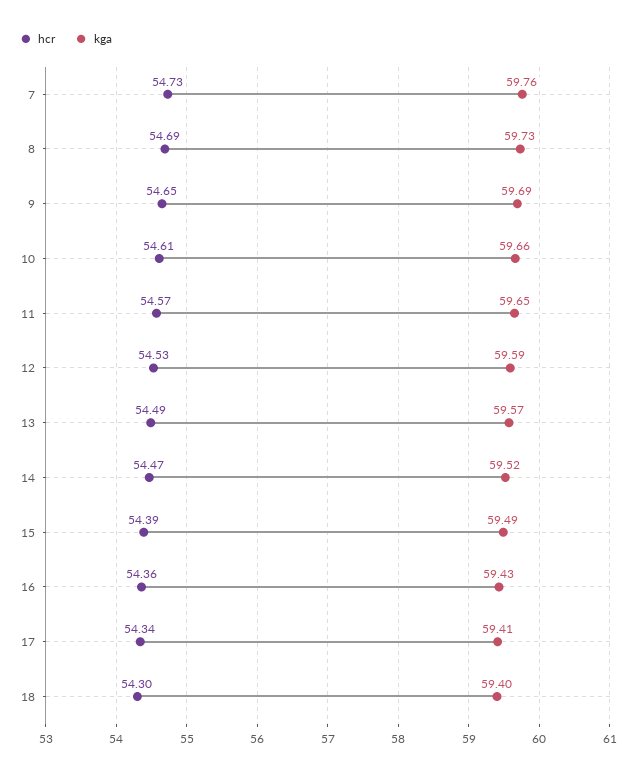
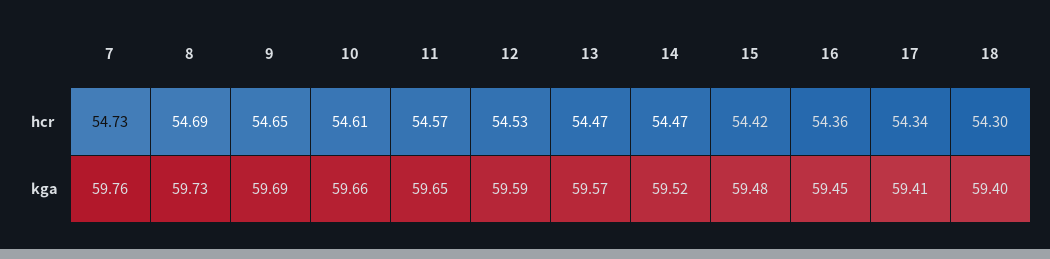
hcr, 13: 54.49 -> 54.47
hcr, 15: 54.39 -> 54.42
kga, 15: 59.49 -> 59.48
kga, 16: 59.43 -> 59.45

